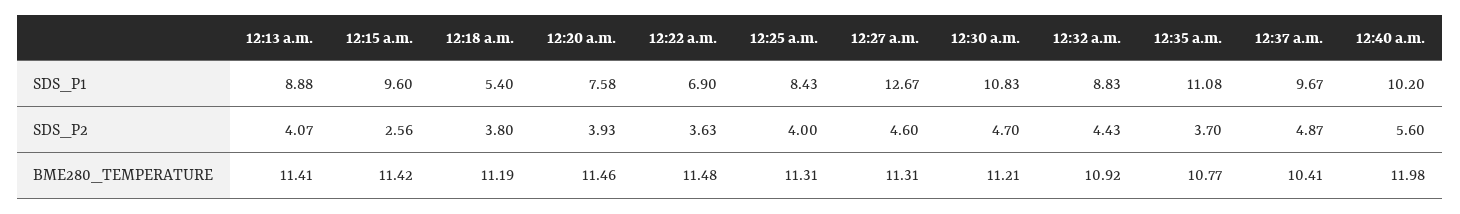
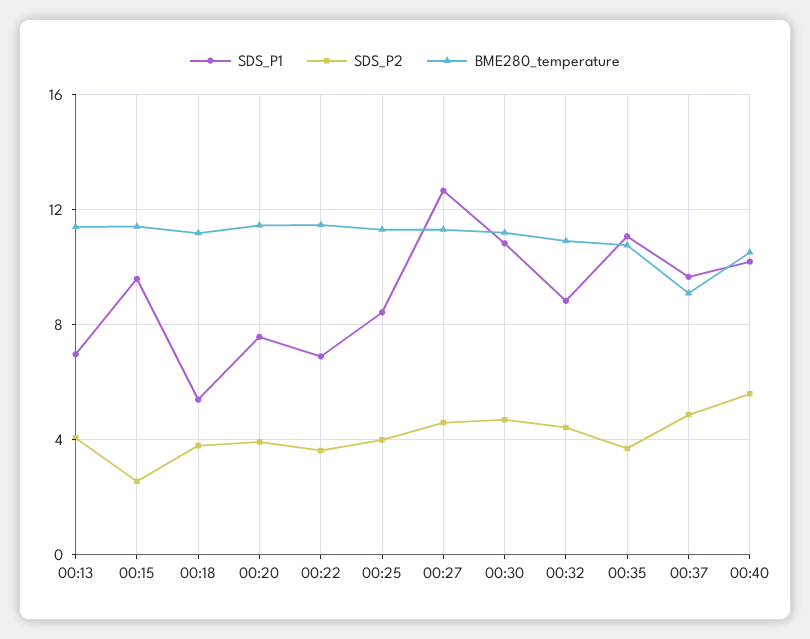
SDS_P1, 12:13 a.m.: 8.88 -> 7
BME280_TEMPERATURE, 12:37 a.m.: 10.41 -> 9
BME280_TEMPERATURE, 12:40 a.m.: 11.98 -> 10.5

